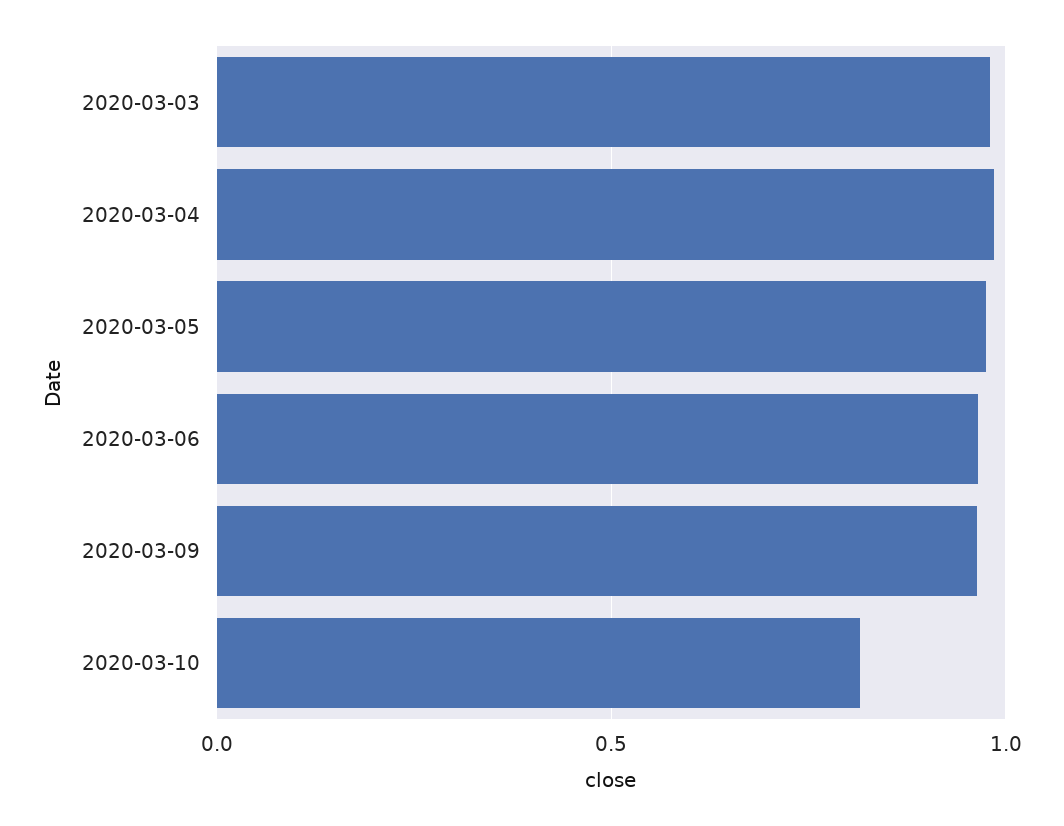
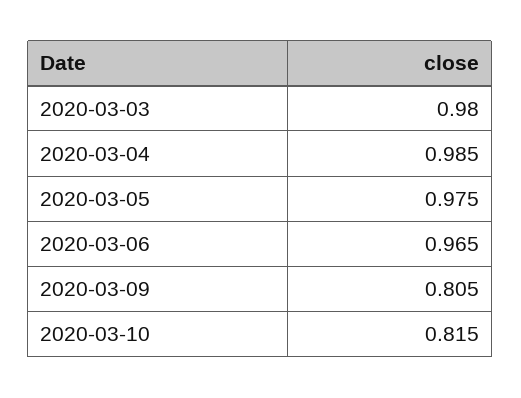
2020-03-09: 0.95 -> 0.805

